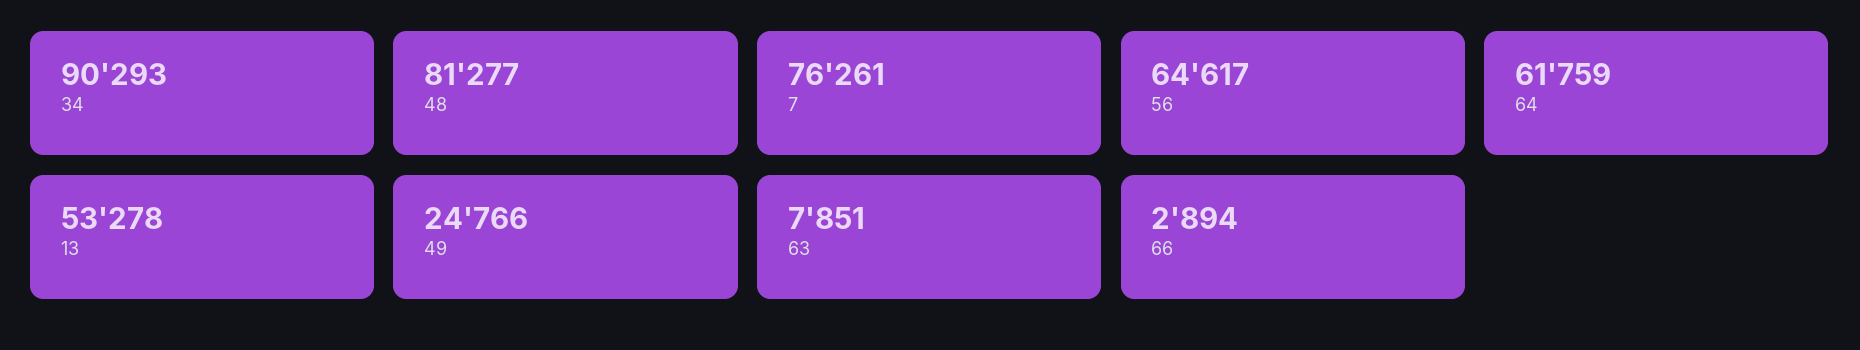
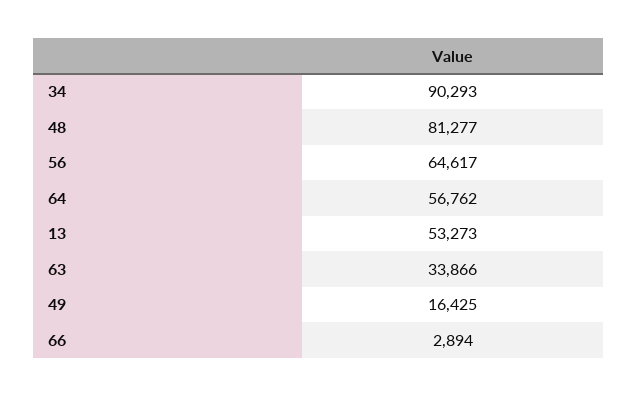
7: 76261 -> none
64: 61759 -> 56762
13: 53278 -> 53273
49: 24766 -> 16425
63: 7851 -> 33866

